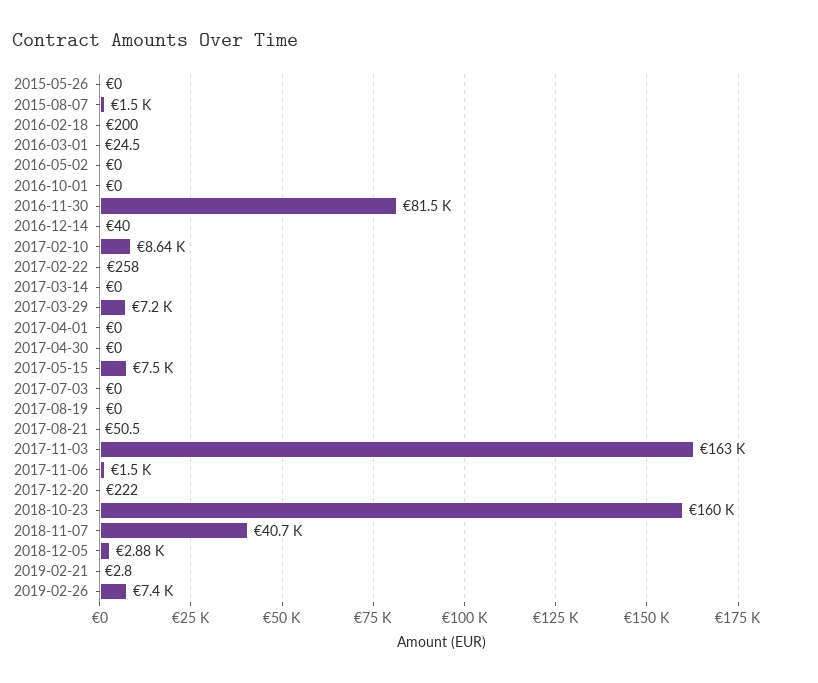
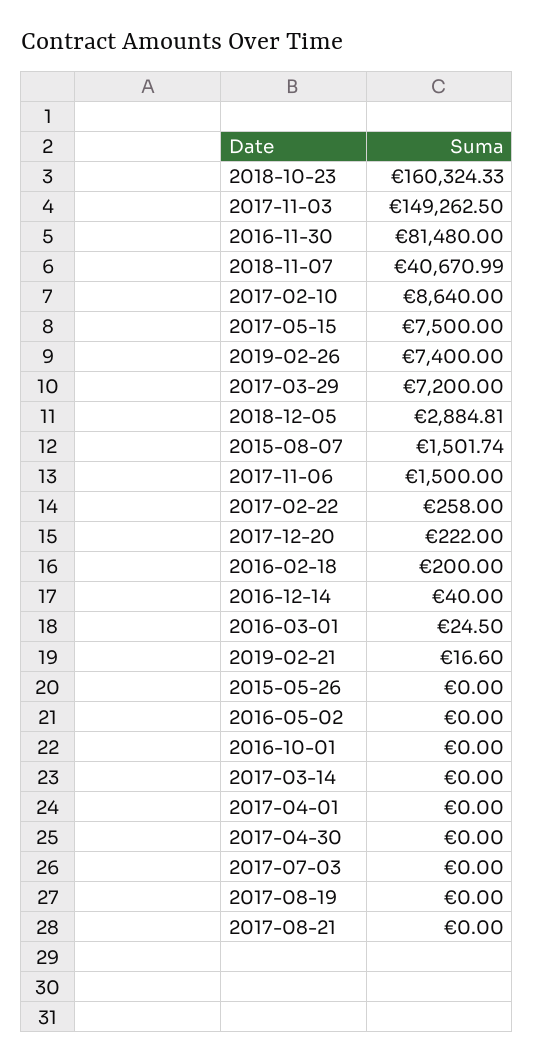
2017-08-21: 50.5 -> 0
2017-11-03: 163000 -> 149262.5
2019-02-21: 2.8 -> 16.6

